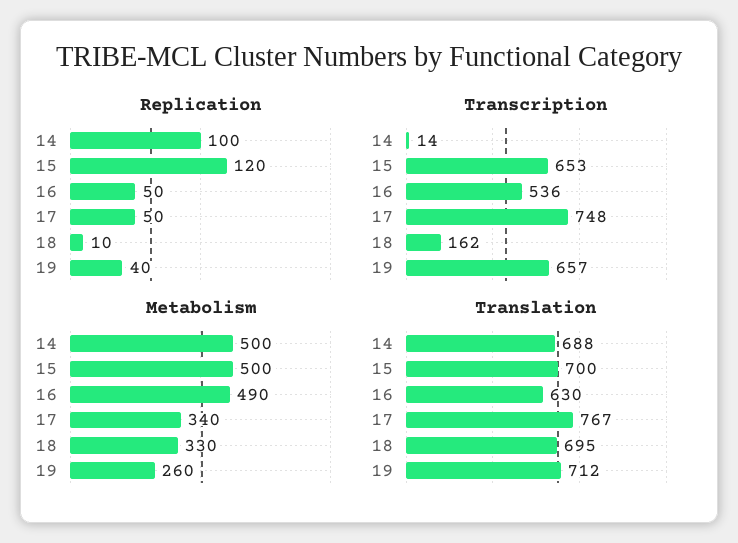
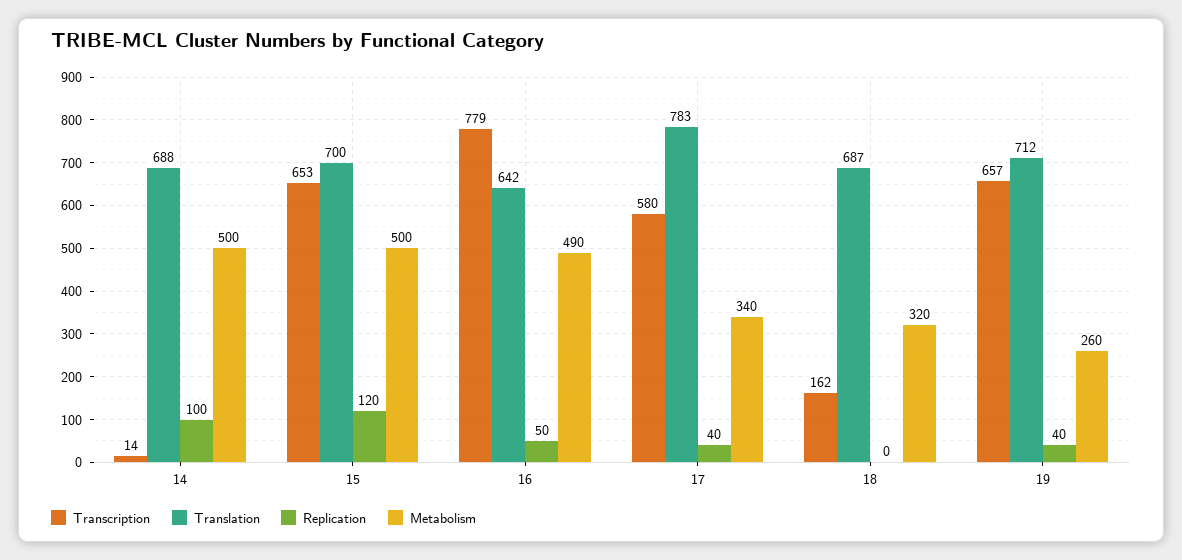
Replication, 17: 50 -> 40
Replication, 18: 10 -> 0
Transcription, 16: 536 -> 779
Transcription, 17: 748 -> 580
Metabolism, 18: 330 -> 320
Translation, 16: 630 -> 642
Translation, 17: 767 -> 783
Translation, 18: 695 -> 687

